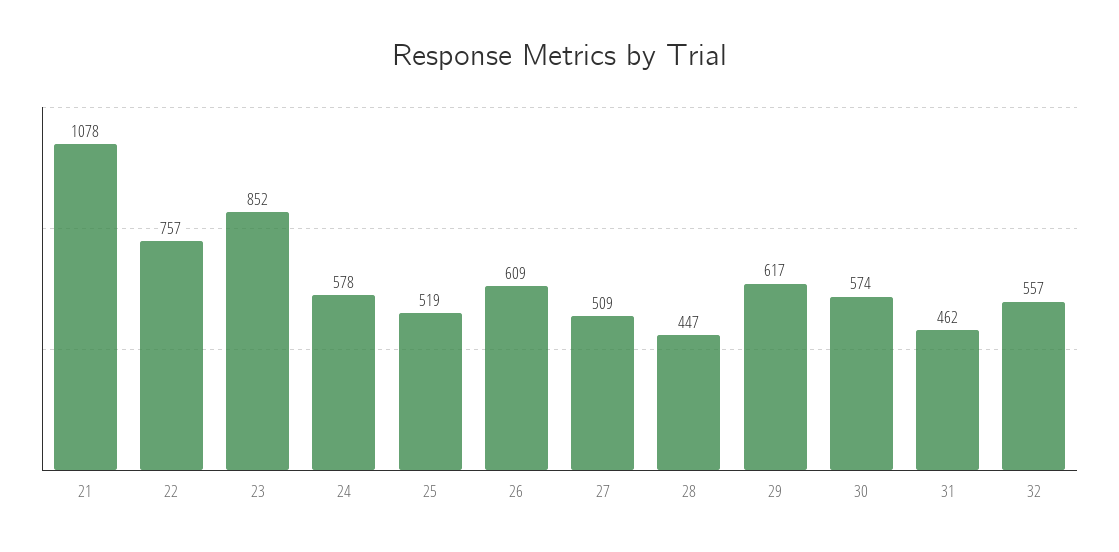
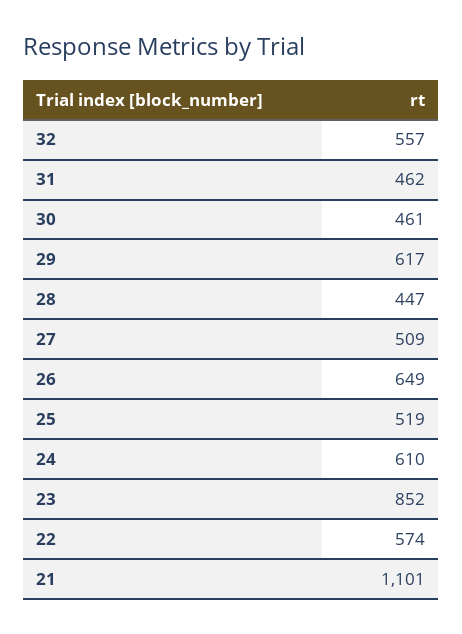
21: 1078 -> 1101
22: 757 -> 574
24: 578 -> 610
26: 609 -> 649
30: 574 -> 461

